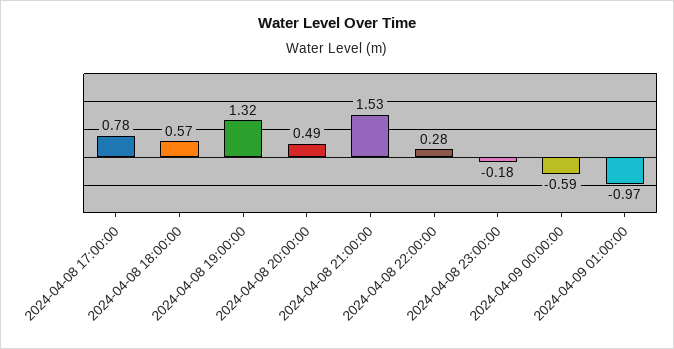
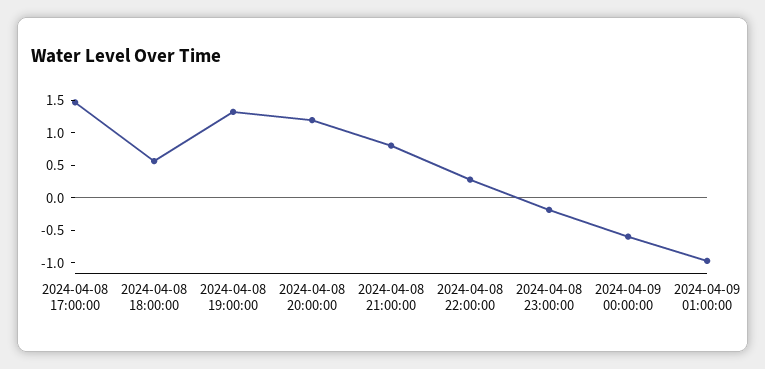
2024-04-08 17:00:00: 0.78 -> 1.5
2024-04-08 20:00:00: 0.49 -> 1.25
2024-04-08 21:00:00: 1.53 -> 0.75

